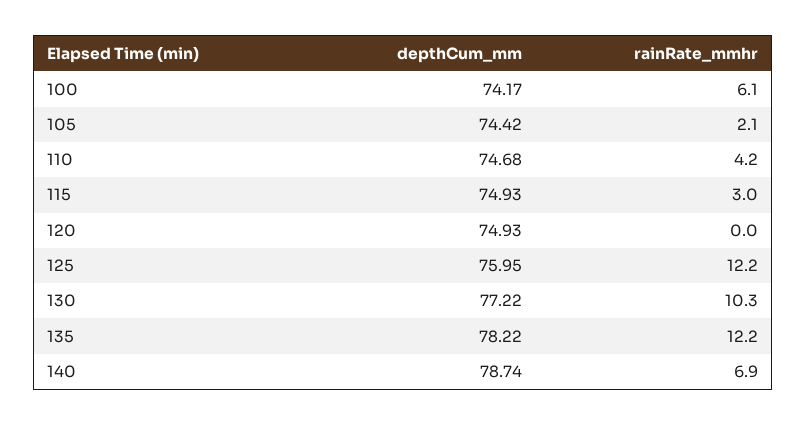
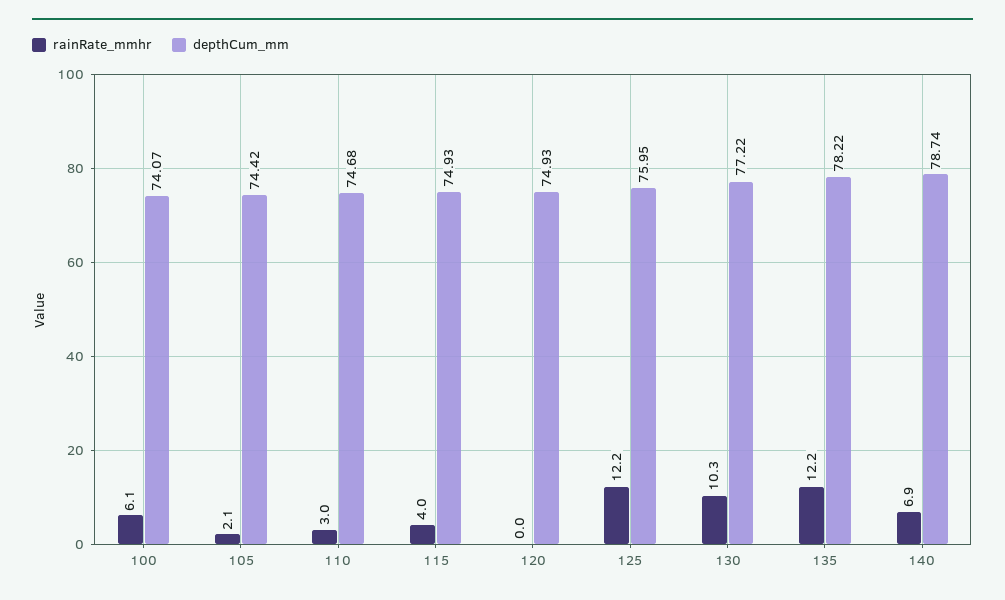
depthCum_mm, 100: 74.17 -> 74.07
rainRate_mmhr, 110: 4.2 -> 3
rainRate_mmhr, 115: 3 -> 4

